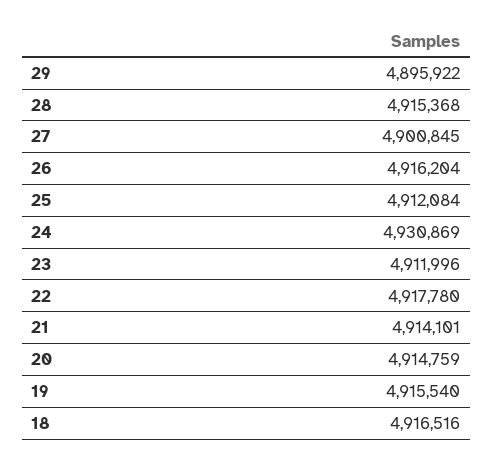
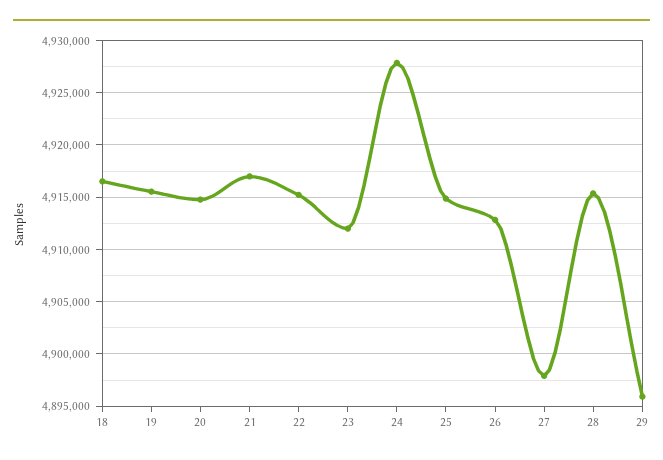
27: 4900845 -> 4898000
26: 4916204 -> 4913000
25: 4912084 -> 4915000
24: 4930869 -> 4928000
22: 4917780 -> 4915000
21: 4914101 -> 4917000

